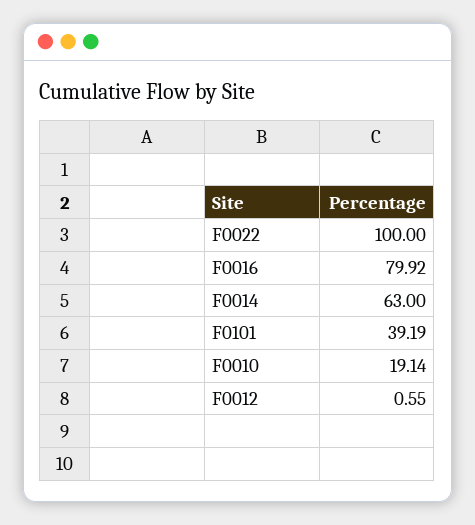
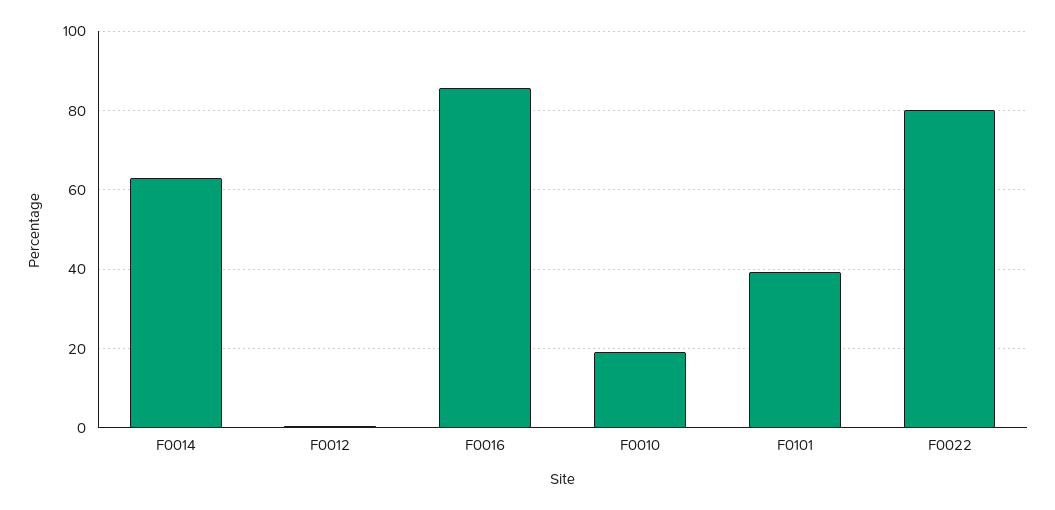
F0022: 100 -> 80
F0016: 79.92 -> 86

